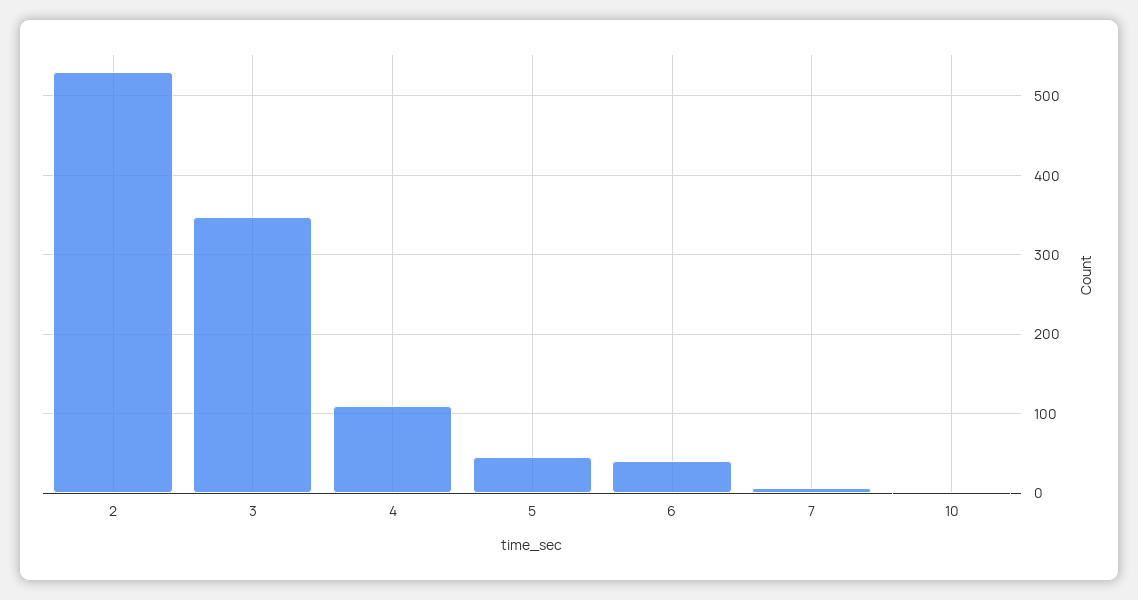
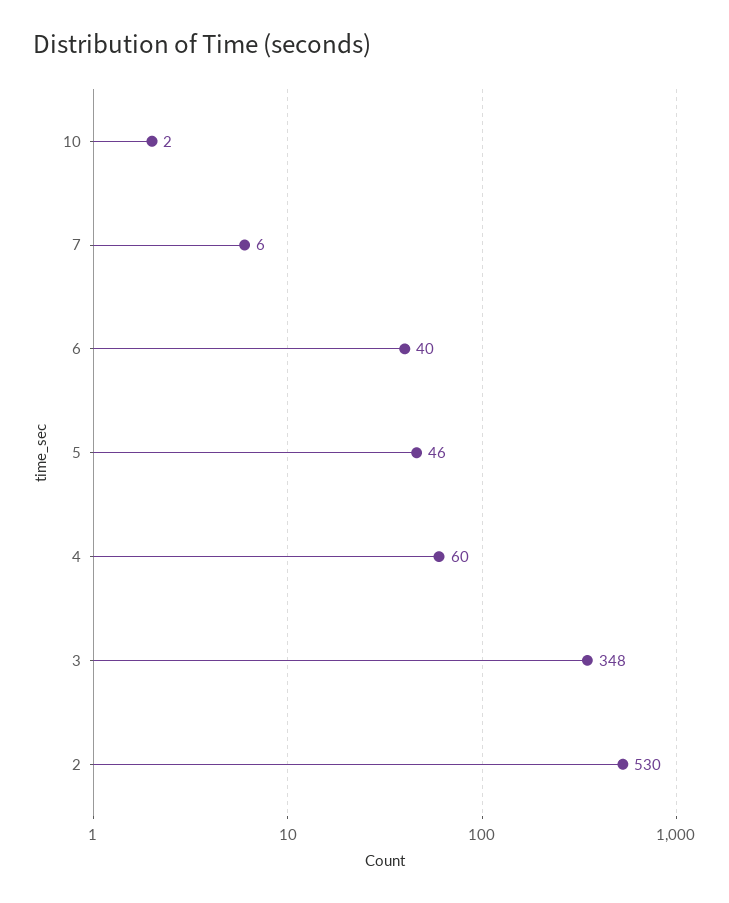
4: 110 -> 60

